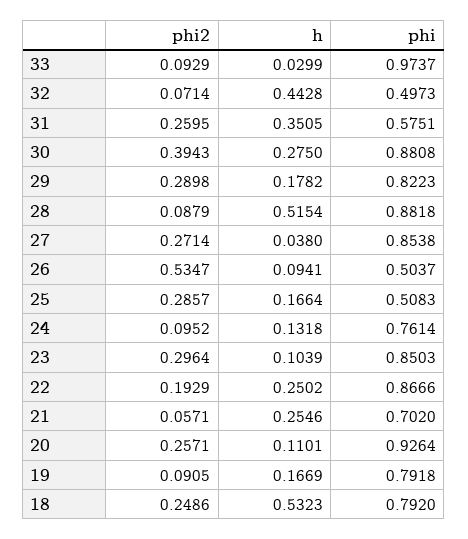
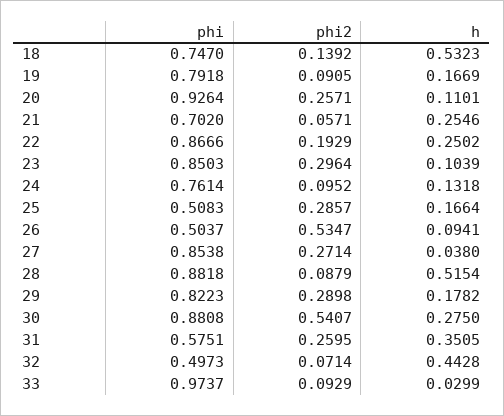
phi2, 30: 0.3943 -> 0.5407
phi2, 18: 0.2486 -> 0.1392
phi, 18: 0.792 -> 0.747

